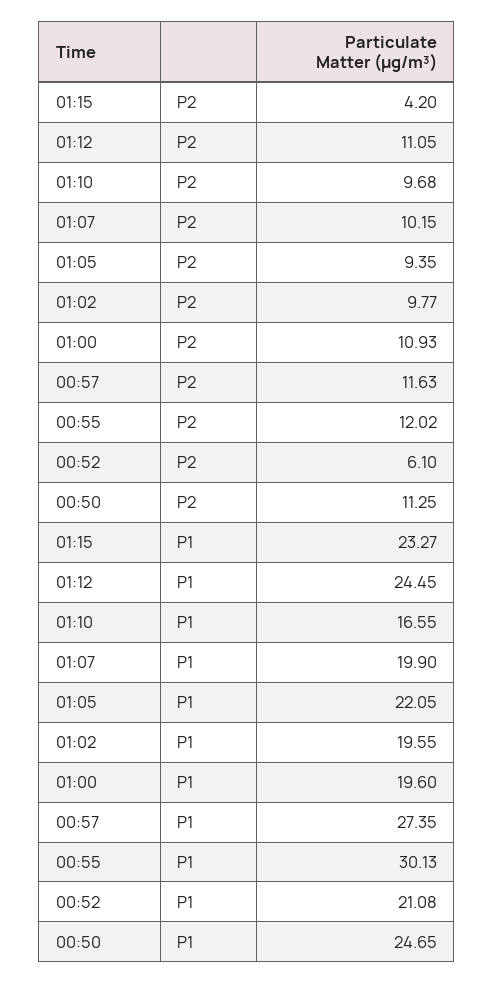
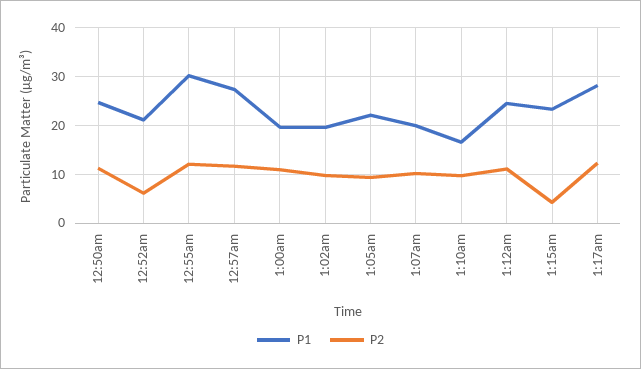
P1, 1:17am: none -> 28
P2, 1:17am: none -> 12

